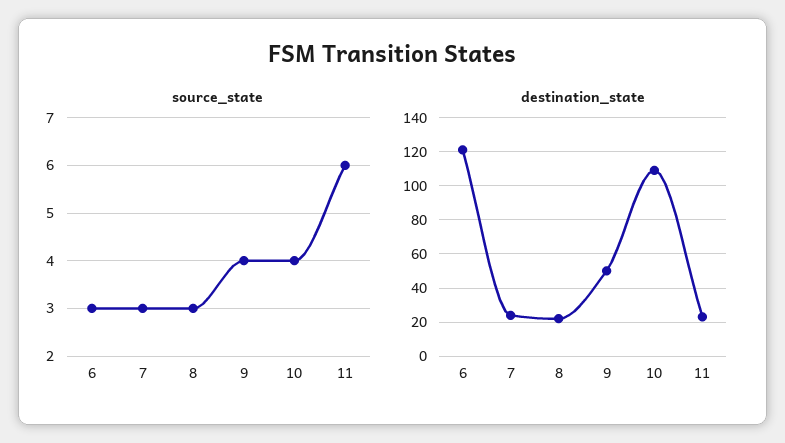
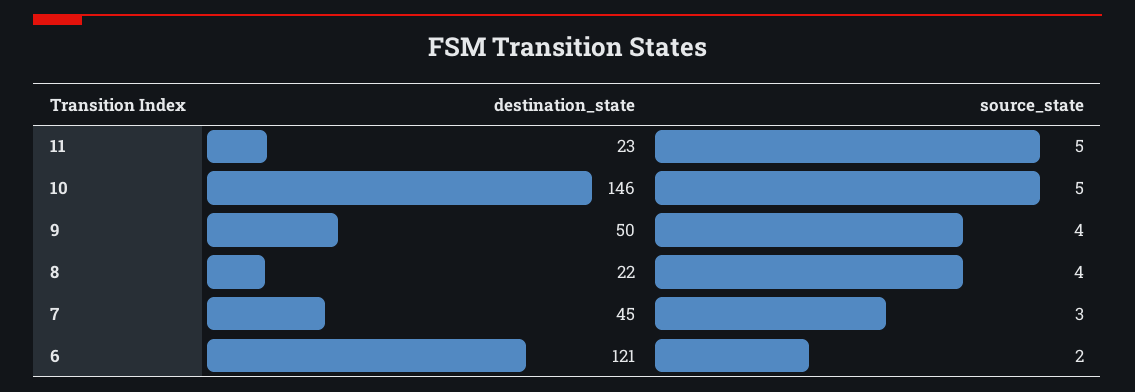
source_state, 6: 3 -> 2
source_state, 8: 3 -> 4
source_state, 10: 4 -> 5
source_state, 11: 6 -> 5
destination_state, 7: 25 -> 45
destination_state, 10: 110 -> 146

